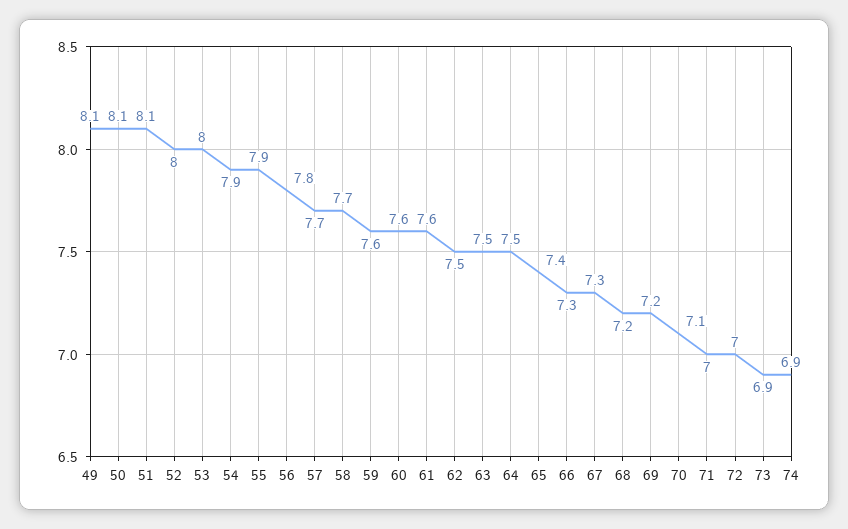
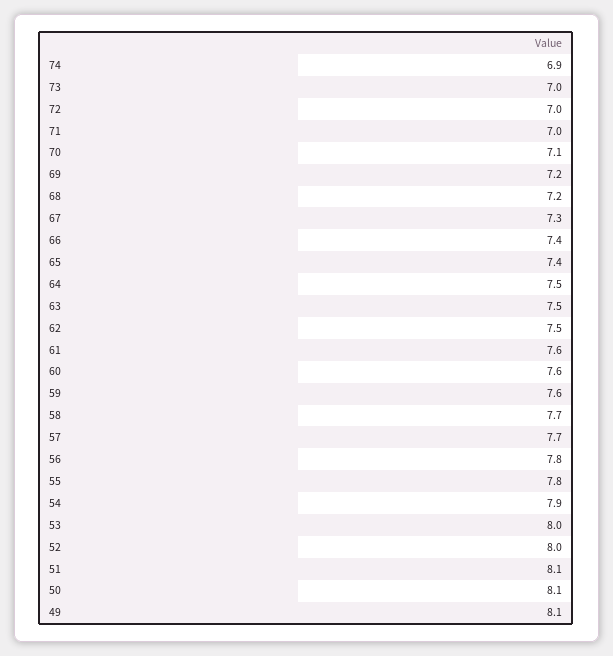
55: 7.9 -> 7.8
66: 7.3 -> 7.4
73: 6.9 -> 7

